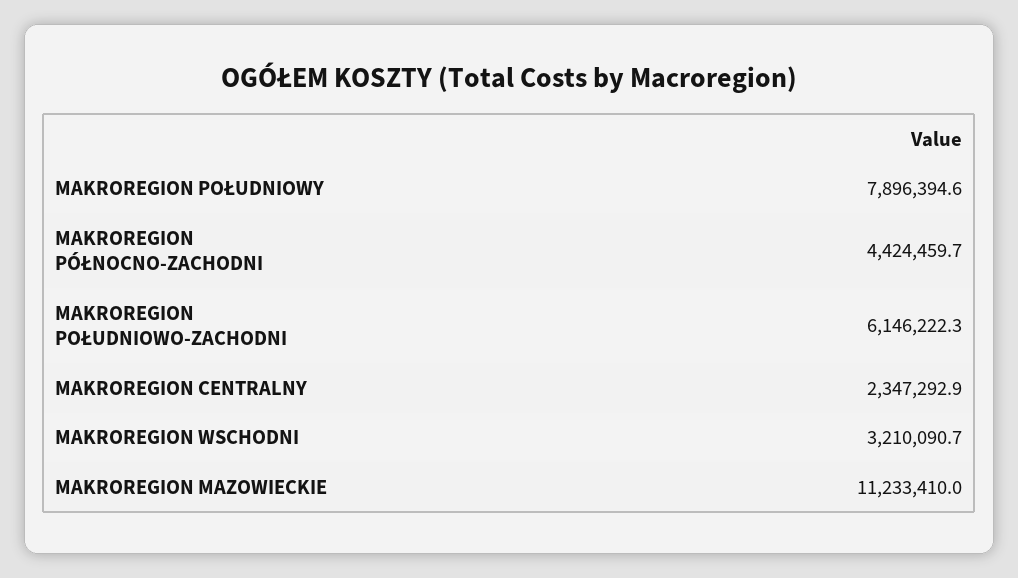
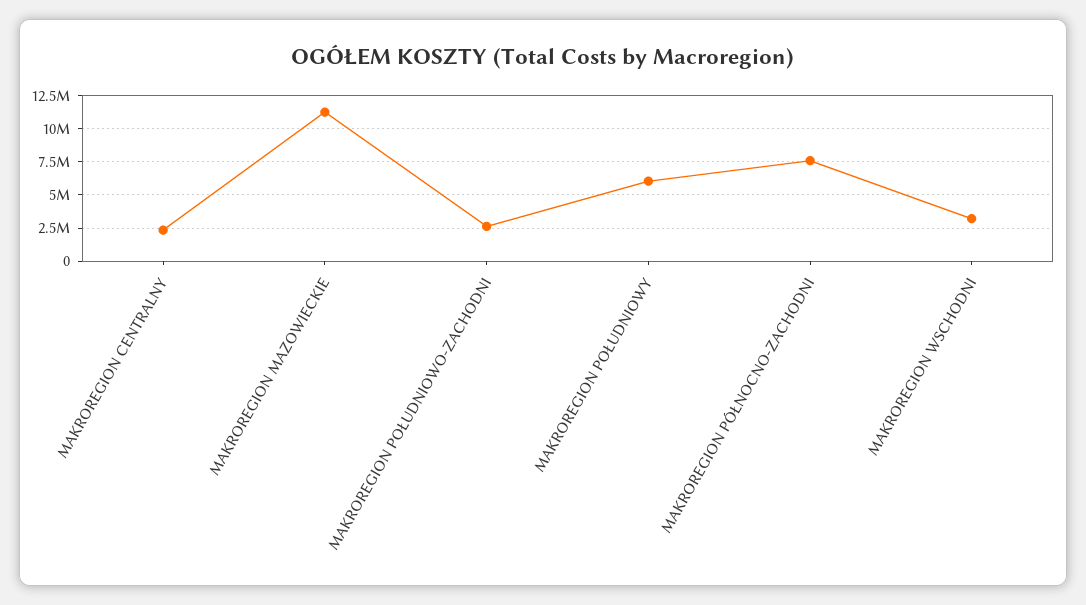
MAKROREGION POŁUDNIOWY: 7896394.6 -> 6000000
MAKROREGION PÓŁNOCNO-ZACHODNI: 4424459.7 -> 7500000
MAKROREGION POŁUDNIOWO-ZACHODNI: 6146222.3 -> 2500000

